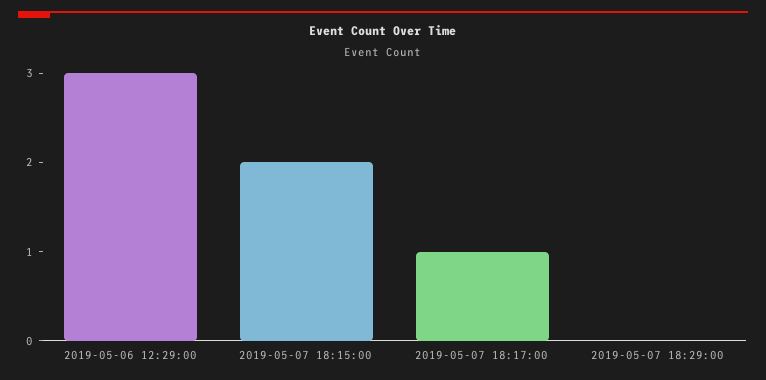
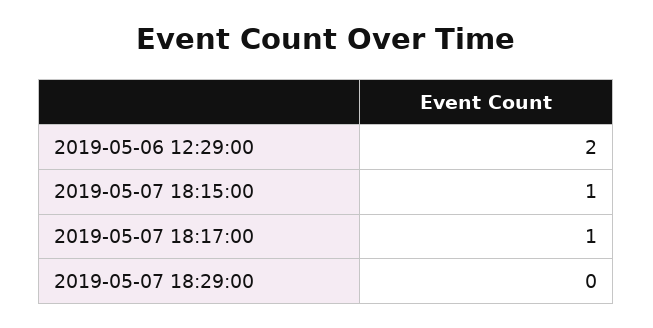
2019-05-06 12:29:00: 3 -> 2
2019-05-07 18:15:00: 2 -> 1

